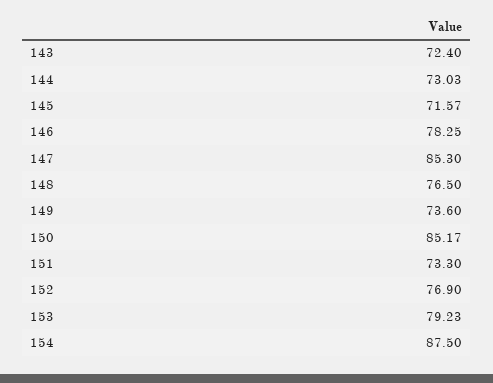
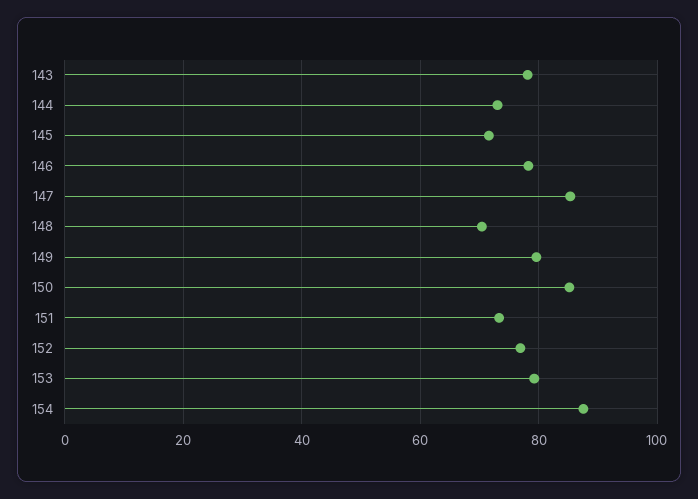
143: 72.4 -> 78
148: 76.5 -> 70
149: 73.6 -> 80

